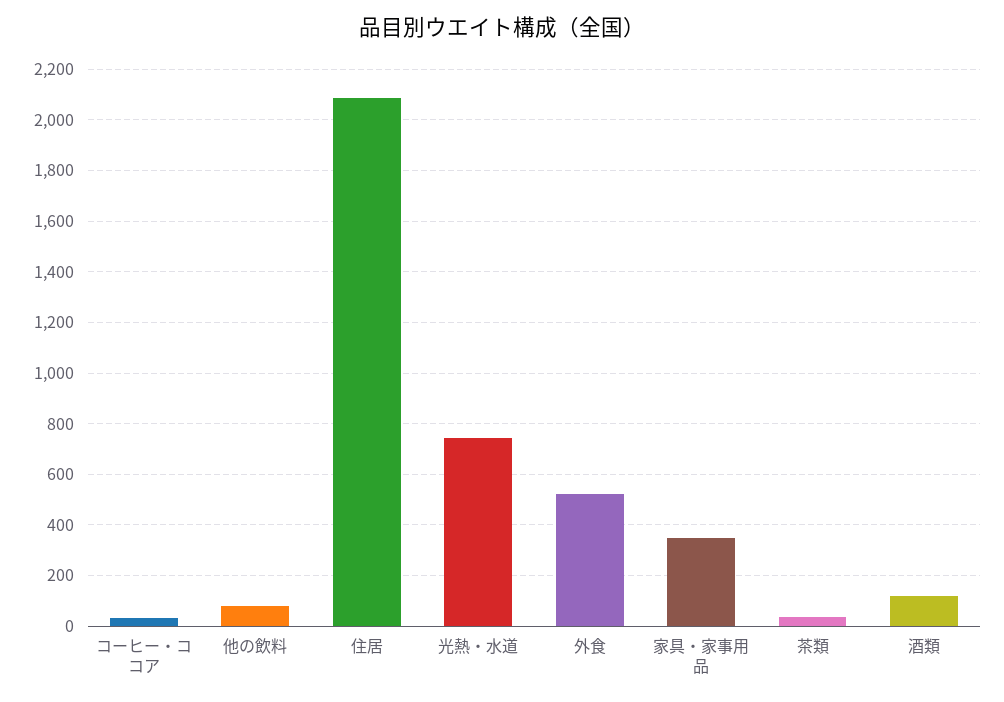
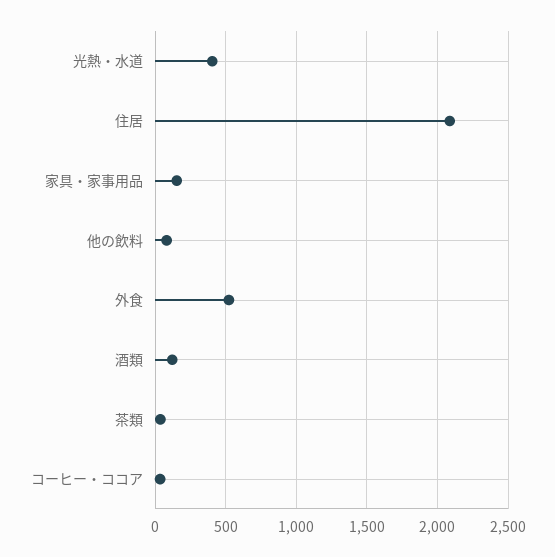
光熱・水道: 750 -> 400
家具・家事用品: 350 -> 150

